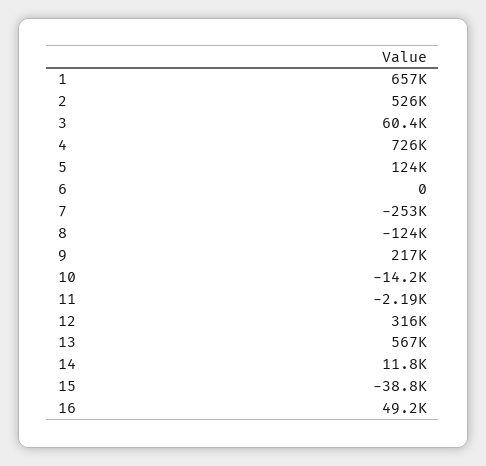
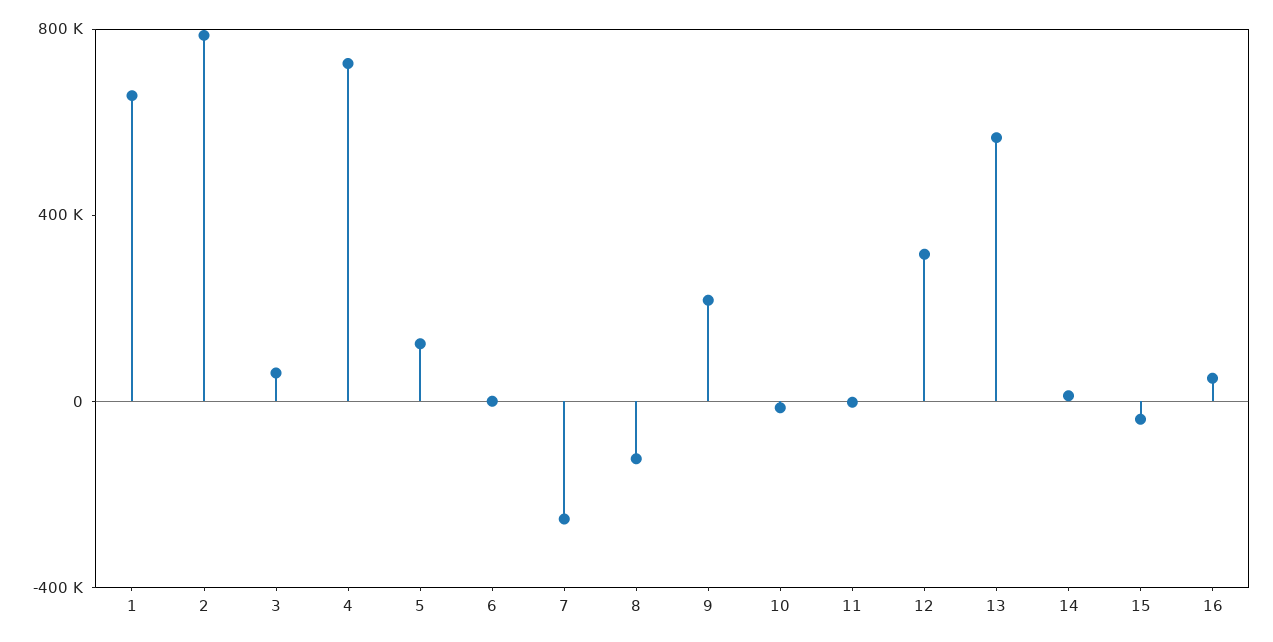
2: 526000 -> 800000

